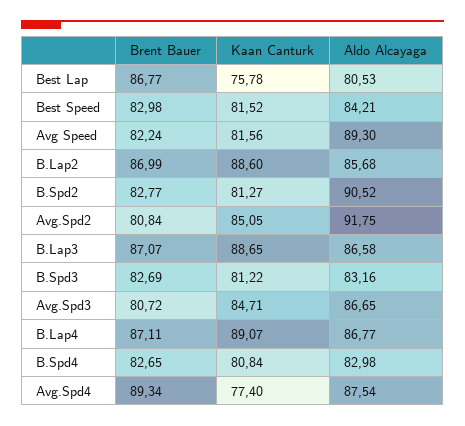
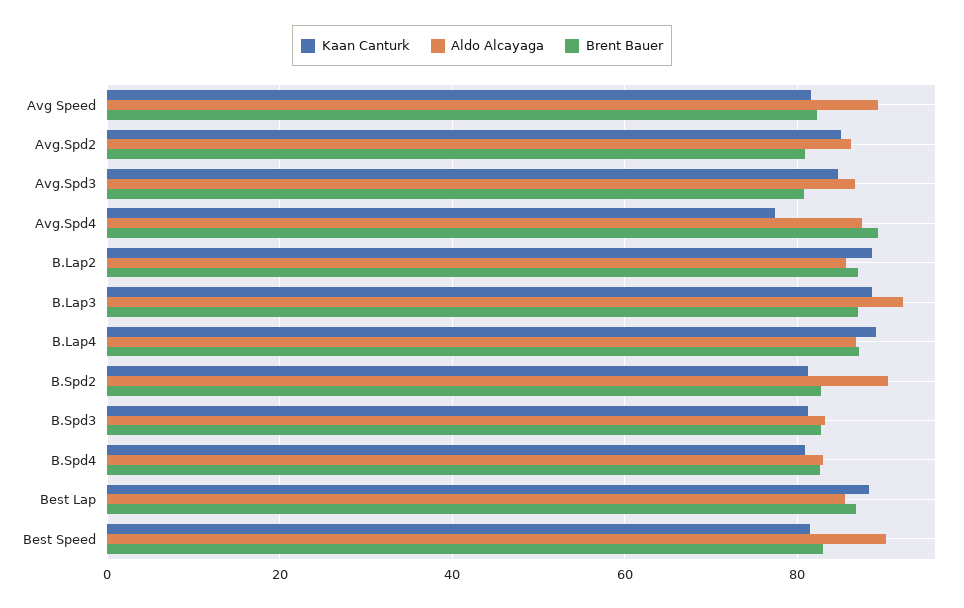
Kaan Canturk, Best Lap: 75.78 -> 88
Aldo Alcayaga, Best Lap: 80.53 -> 86
Aldo Alcayaga, Best Speed: 84.21 -> 90
Aldo Alcayaga, Avg.Spd2: 91.75 -> 86
Aldo Alcayaga, B.Lap3: 86.58 -> 92

